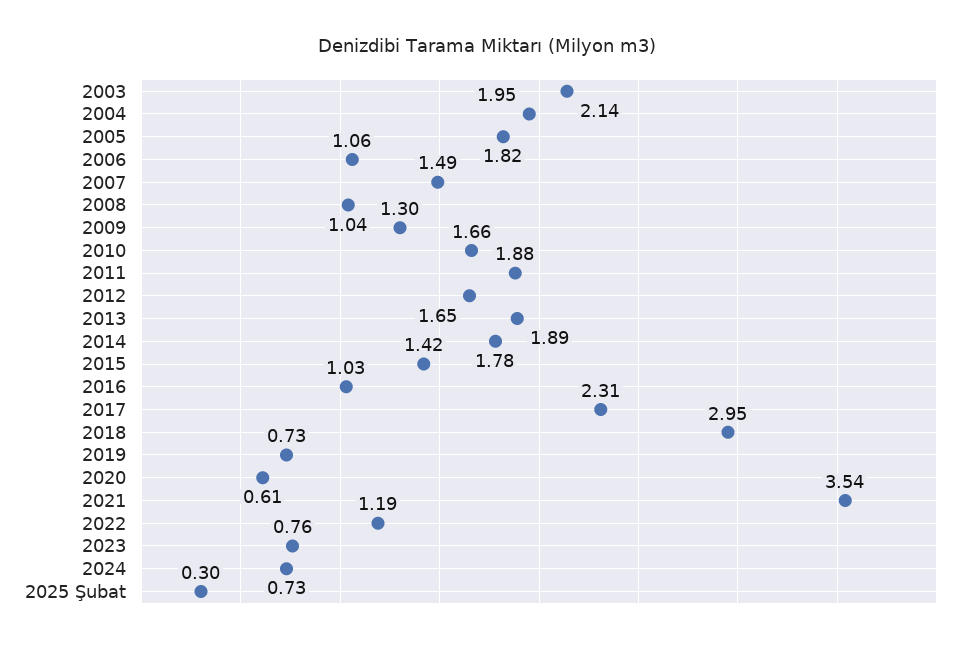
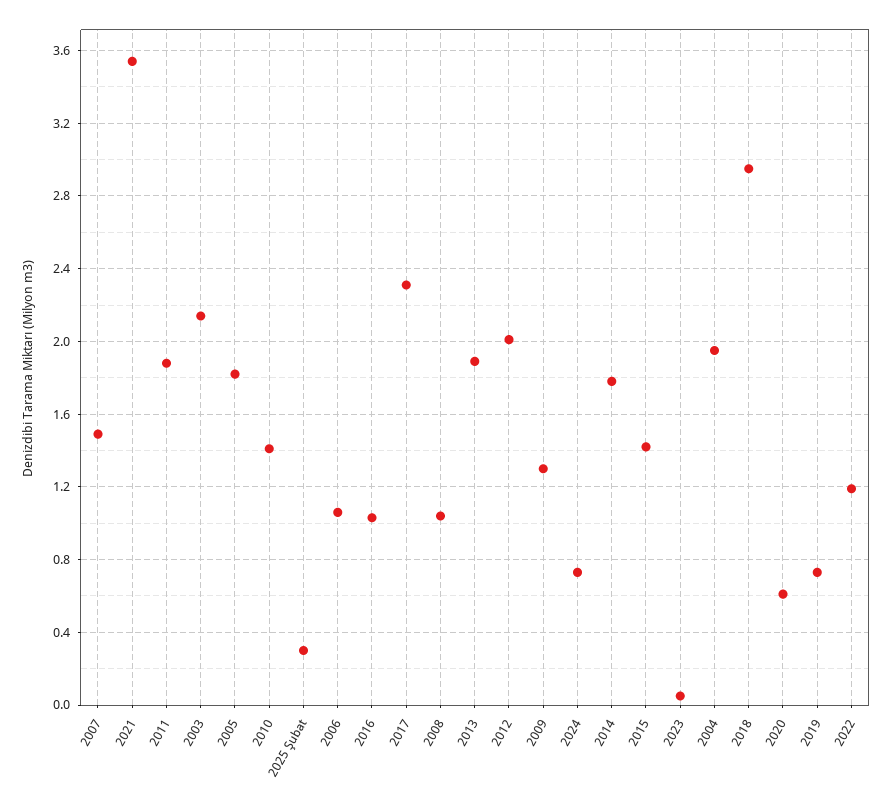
2010: 1.66 -> 1.4
2012: 1.65 -> 2
2023: 0.76 -> 0.05

